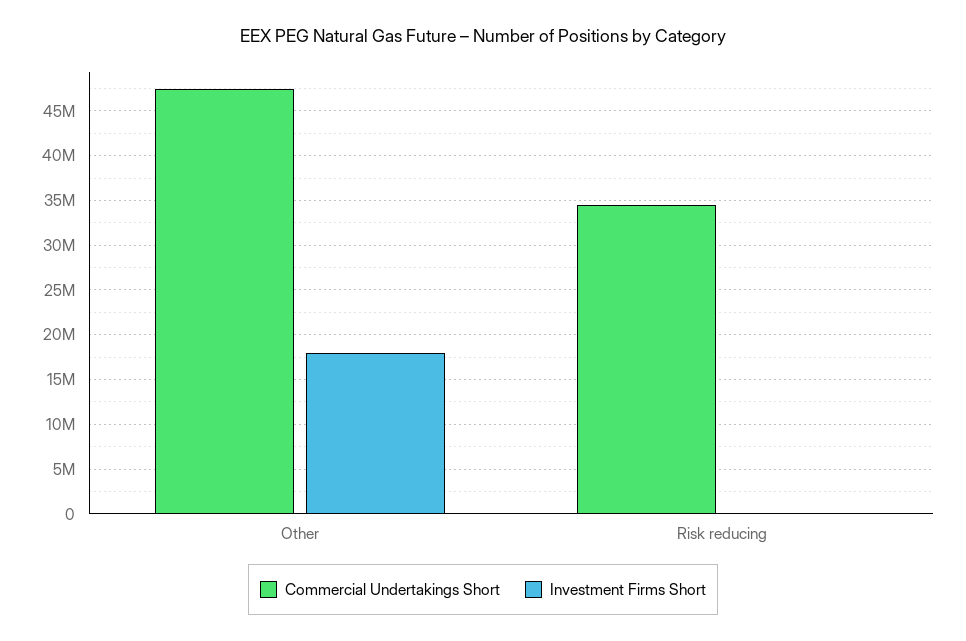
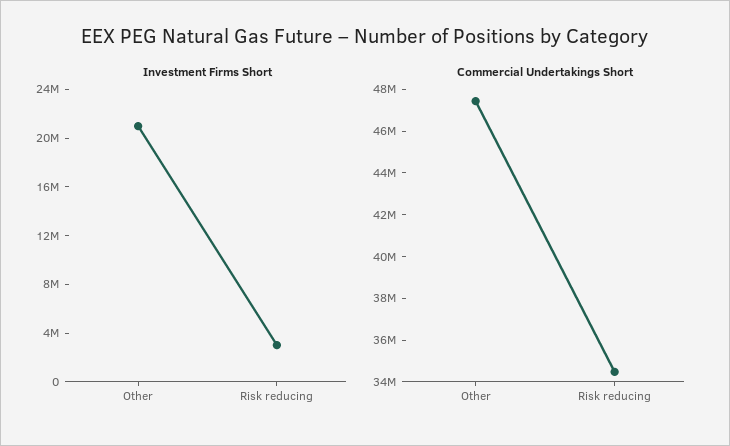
Investment Firms Short, Other: 18000000 -> 21000000
Investment Firms Short, Risk reducing: 0 -> 3000000

